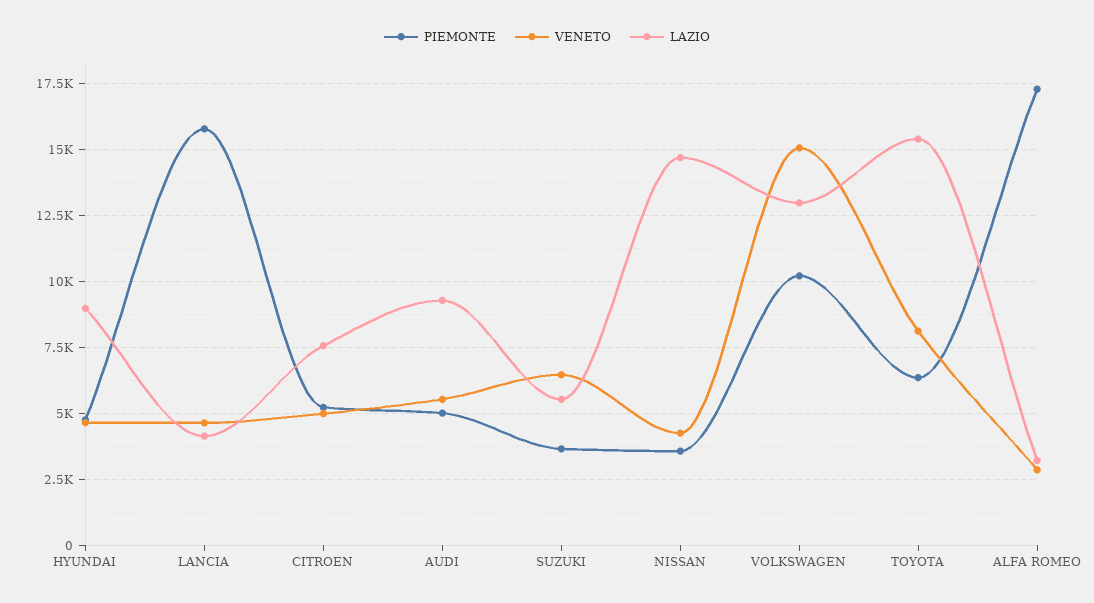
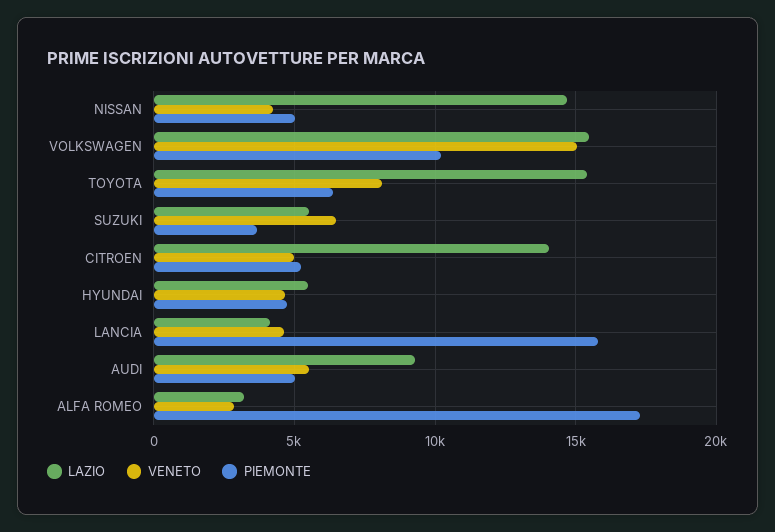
LAZIO, HYUNDAI: 9000 -> 5500
LAZIO, CITROEN: 7500 -> 14000
PIEMONTE, NISSAN: 3500 -> 5000
LAZIO, VOLKSWAGEN: 13000 -> 15500

